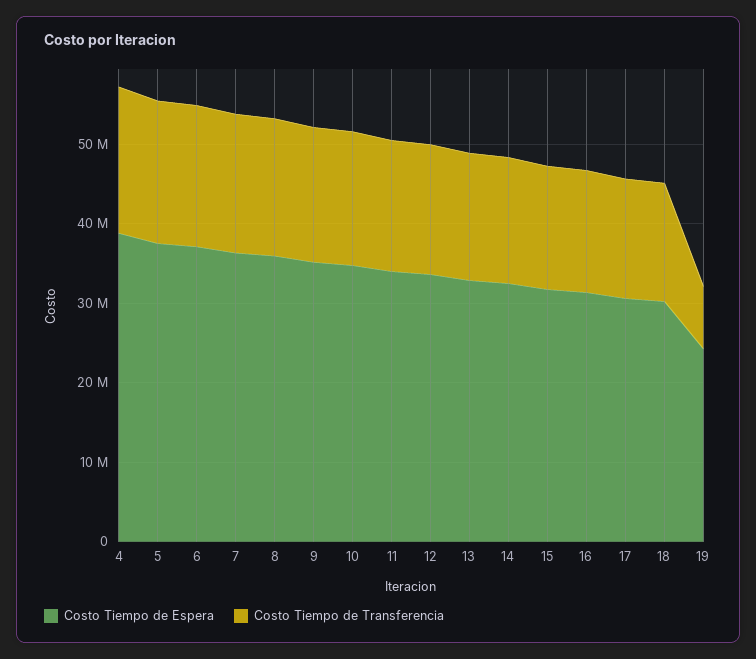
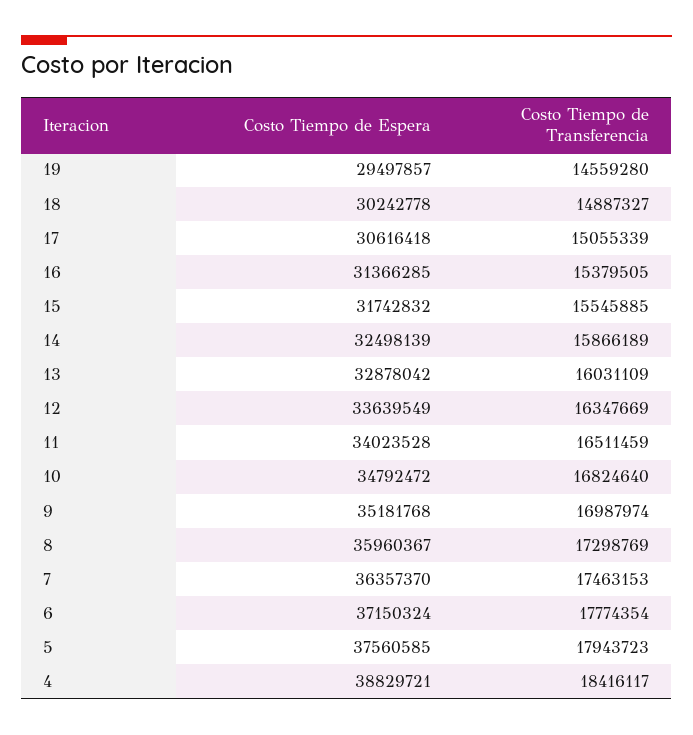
Costo Tiempo de Espera, 19: 24000000 -> 29497857
Costo Tiempo de Transferencia, 19: 8000000 -> 14559280

